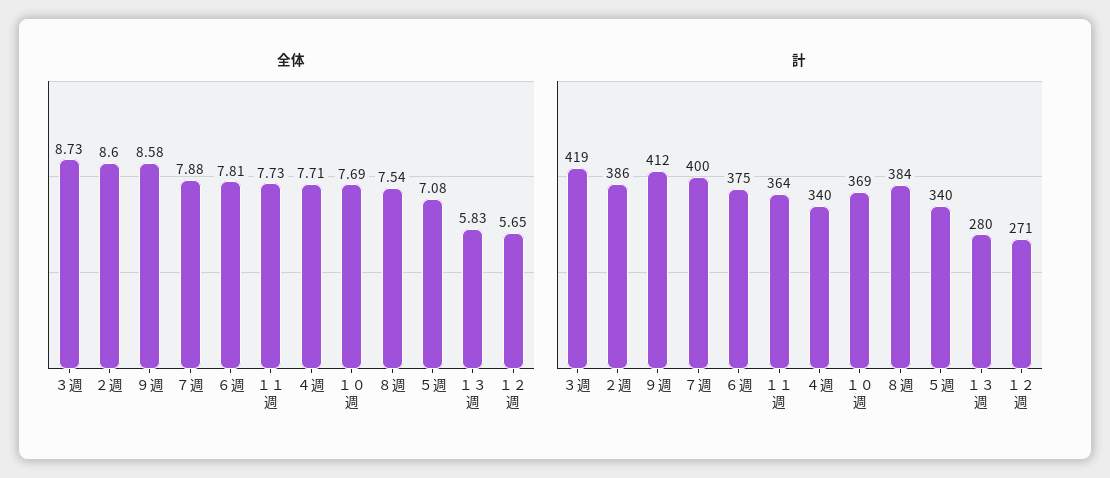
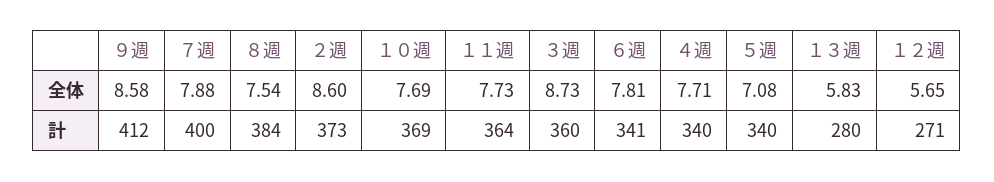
計, ３週: 419 -> 360
計, ２週: 386 -> 373
計, ６週: 375 -> 341

